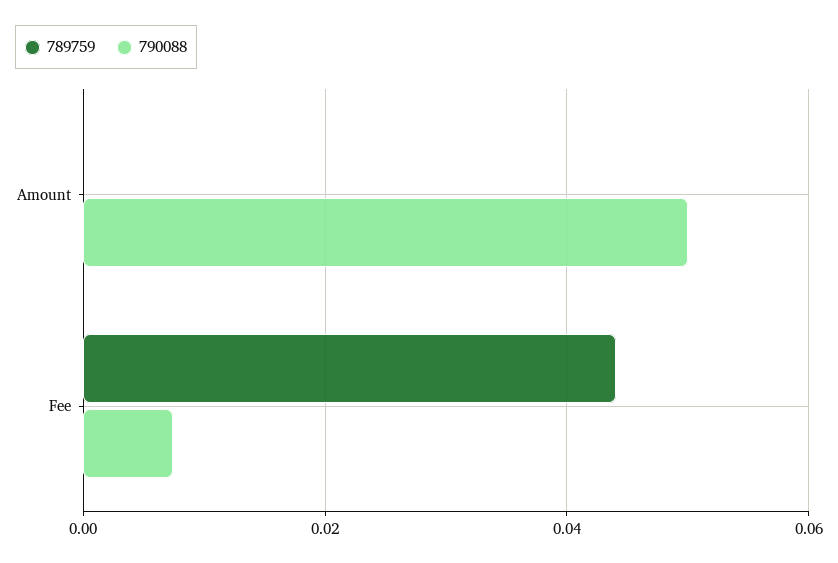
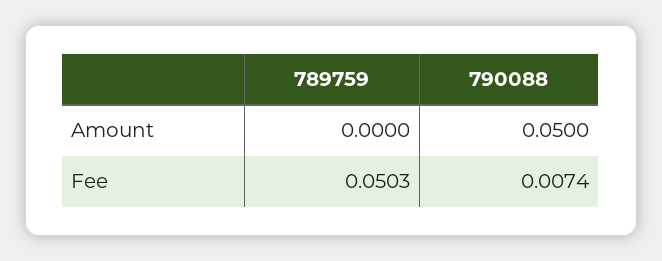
789759, Fee: 0.044 -> 0.0503

